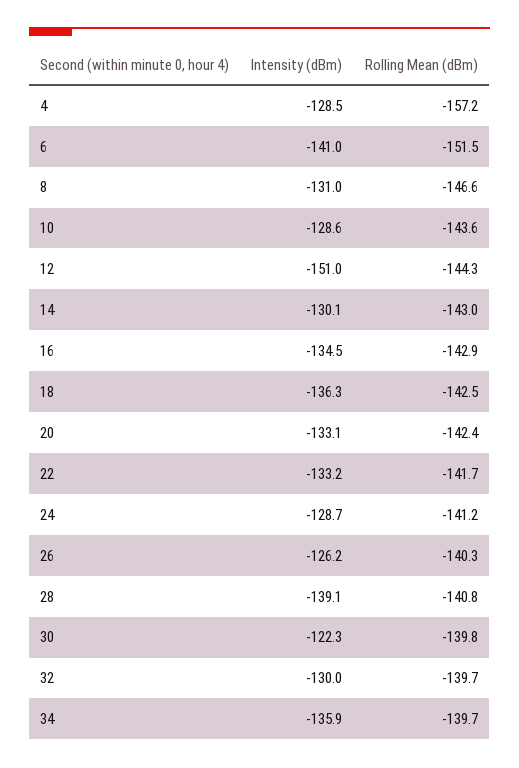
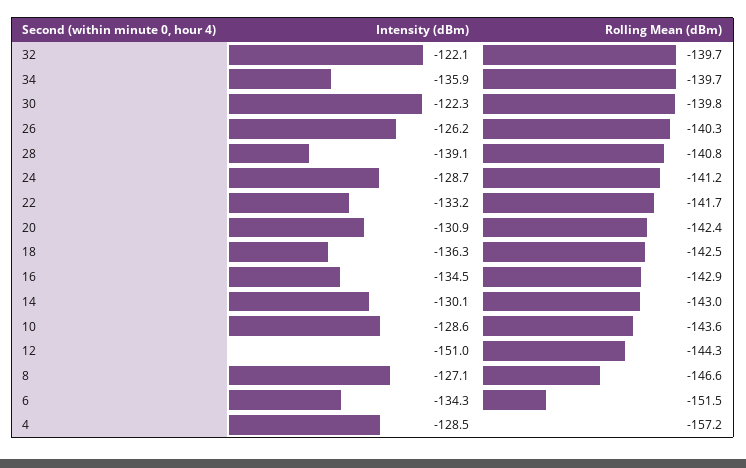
Intensity (dBm), 6: -141 -> -134.3
Intensity (dBm), 8: -131 -> -127.1
Intensity (dBm), 20: -133.1 -> -130.9
Intensity (dBm), 32: -130 -> -122.1

